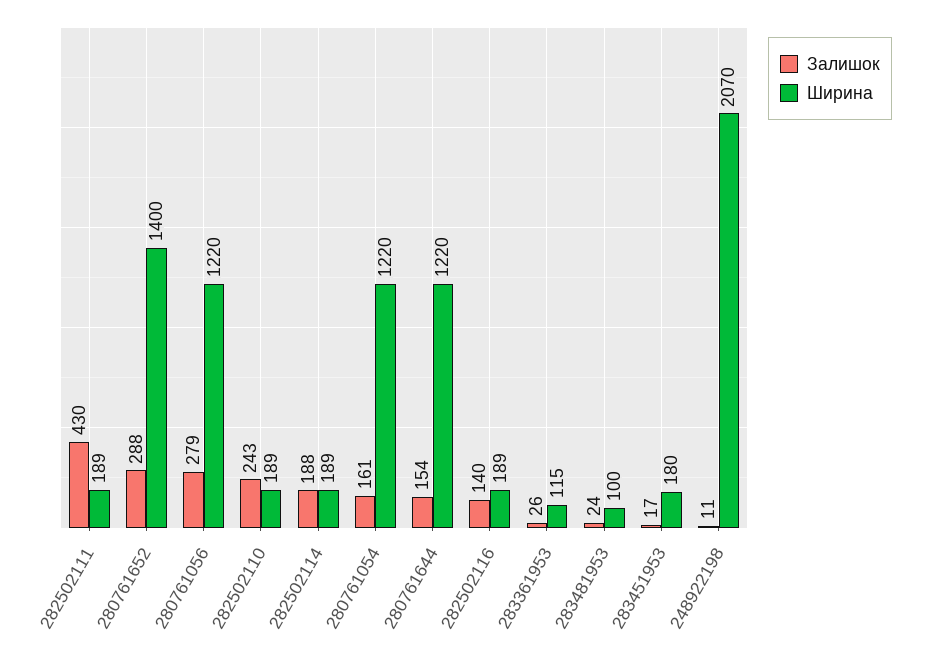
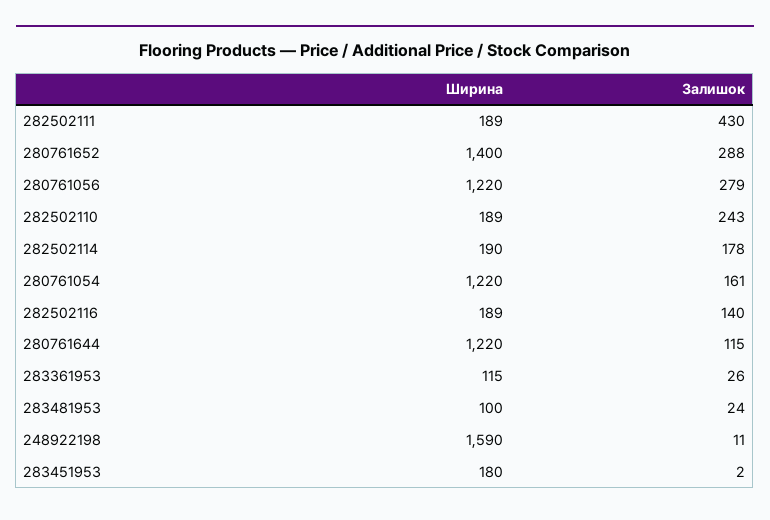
Залишок, 282502114: 188 -> 178
Ширина, 282502114: 189 -> 190
Залишок, 280761644: 154 -> 115
Залишок, 283451953: 17 -> 2
Ширина, 248922198: 2070 -> 1590

